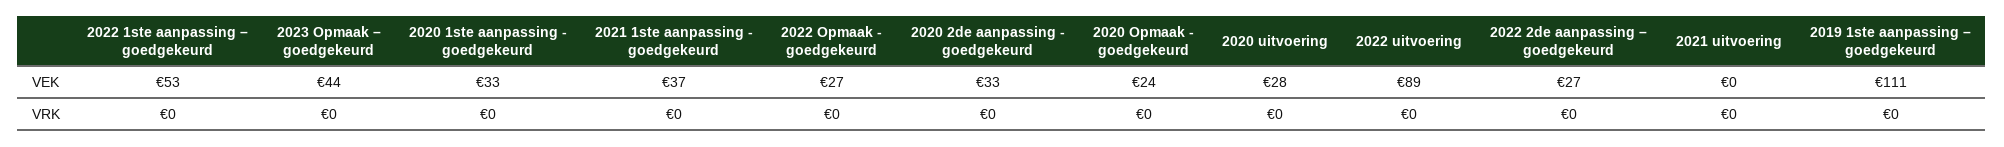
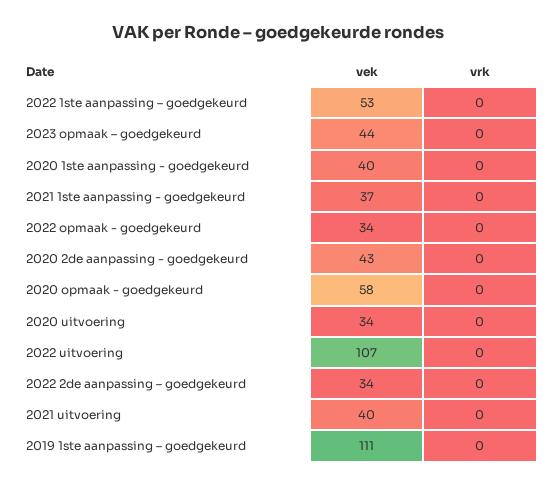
2020 1ste aanpassing - goedgekeurd, VEK: 33 -> 40
2022 Opmaak - goedgekeurd, VEK: 27 -> 34
2020 2de aanpassing - goedgekeurd, VEK: 33 -> 43
2020 Opmaak - goedgekeurd, VEK: 24 -> 58
2020 uitvoering, VEK: 28 -> 34
2022 uitvoering, VEK: 89 -> 107
2022 2de aanpassing – goedgekeurd, VEK: 27 -> 34
2021 uitvoering, VEK: 0 -> 40

